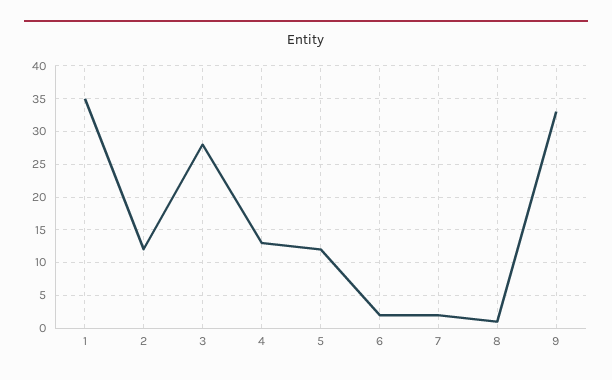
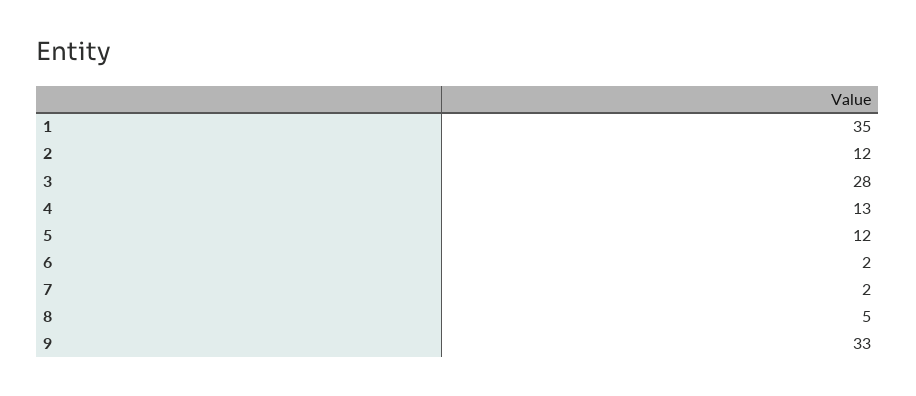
8: 1 -> 5

